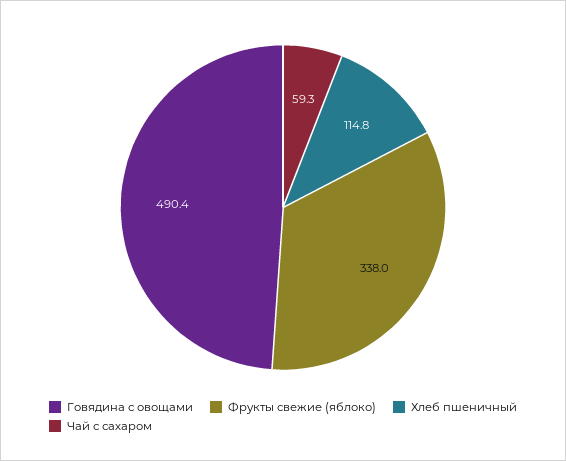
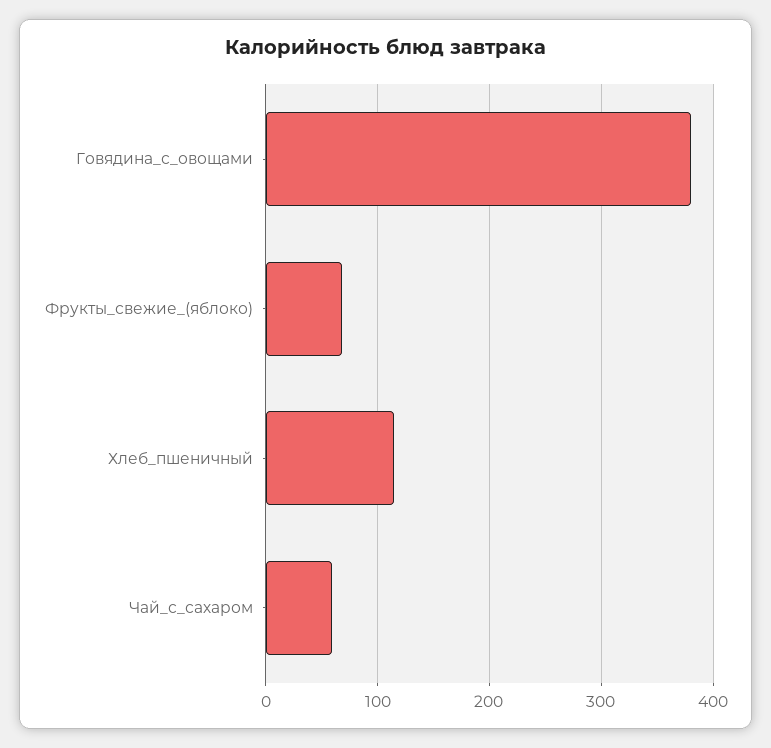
Говядина с овощами: 490.4 -> 380
Фрукты свежие (яблоко): 338 -> 70

